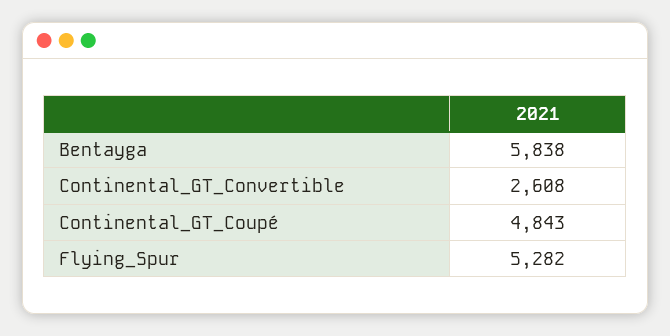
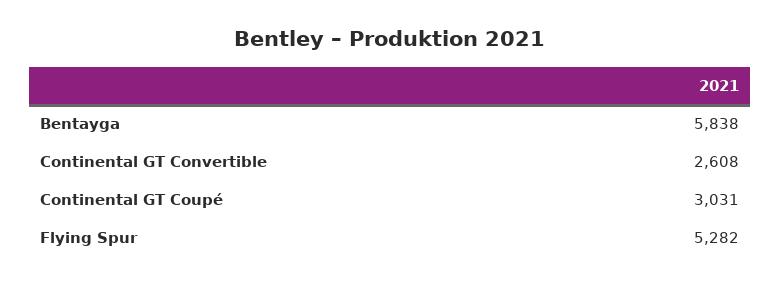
Continental_GT_Coupé: 4843 -> 3031

